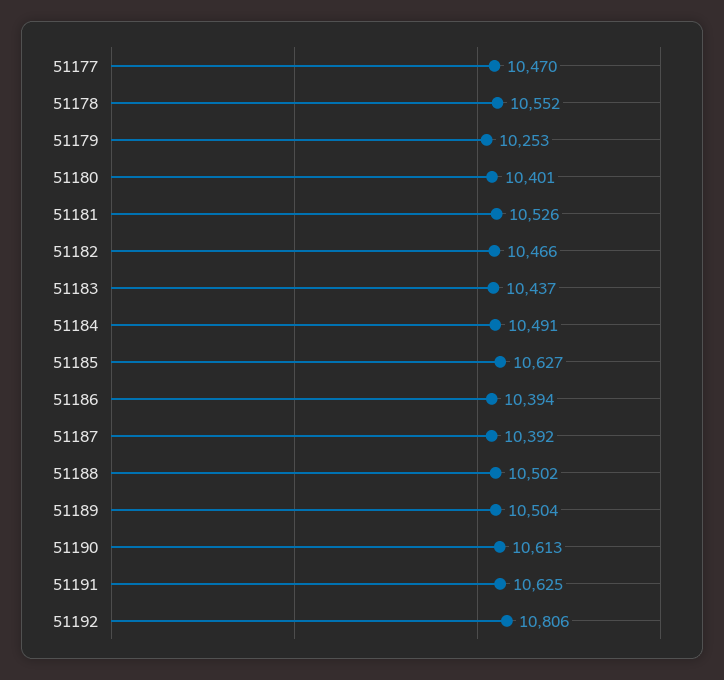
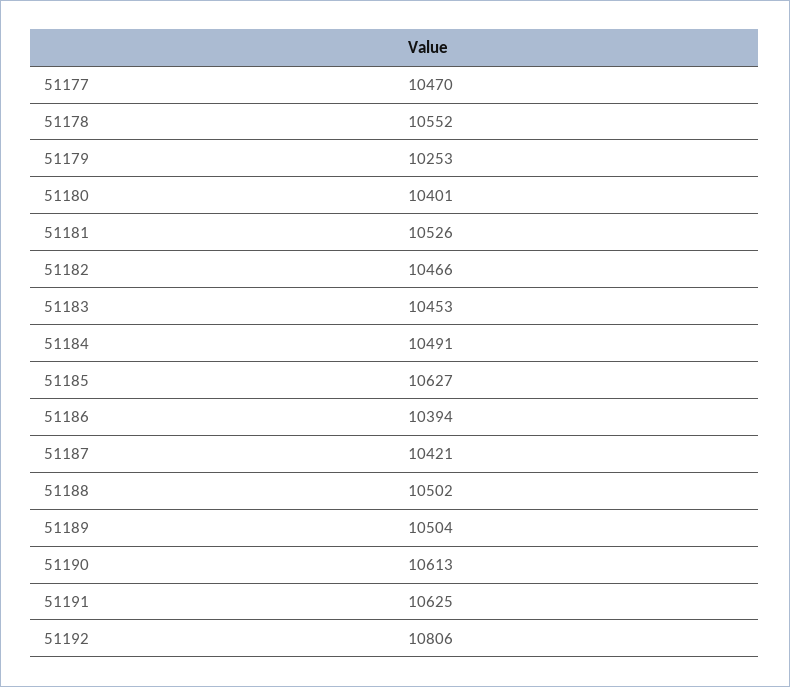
51183: 10437 -> 10453
51187: 10392 -> 10421

